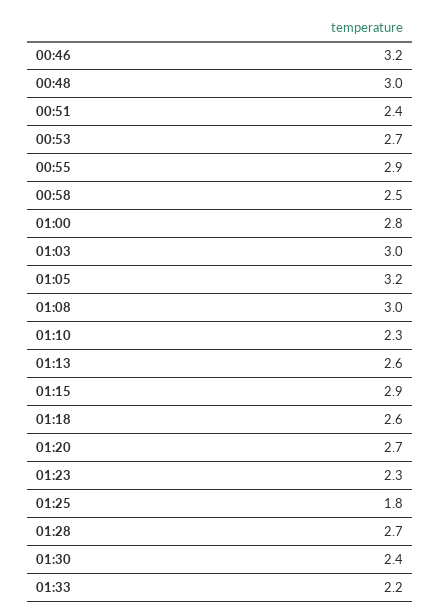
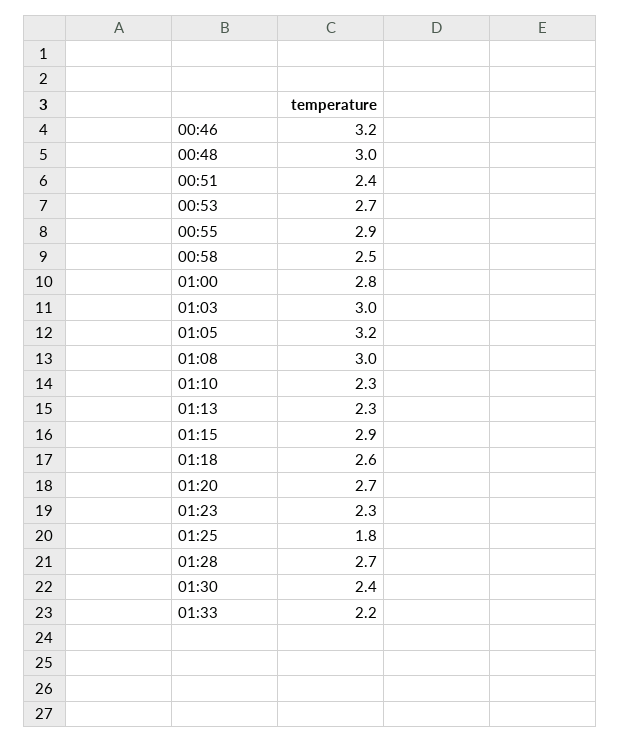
01:13: 2.6 -> 2.3

